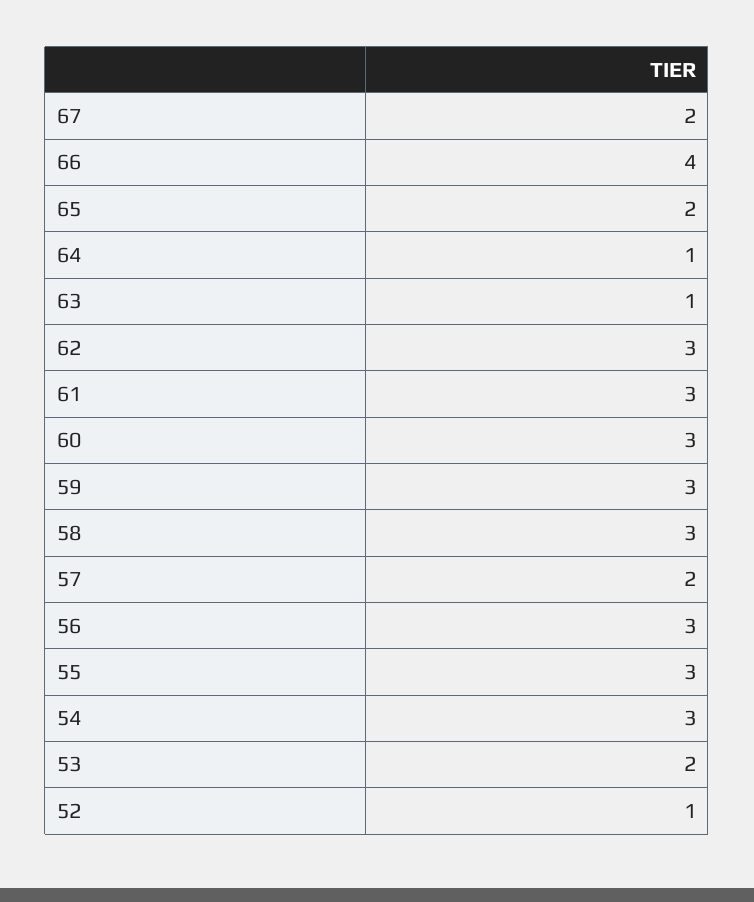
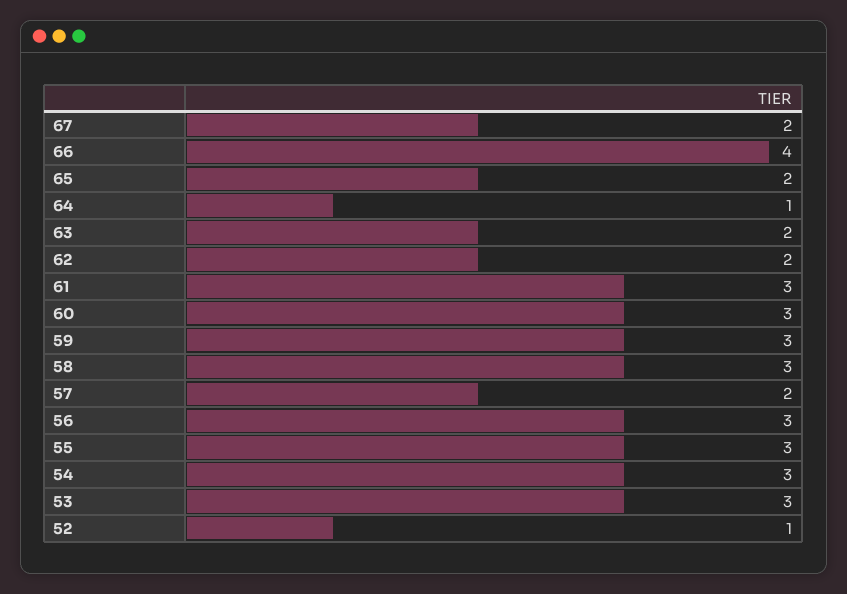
63: 1 -> 2
62: 3 -> 2
53: 2 -> 3

